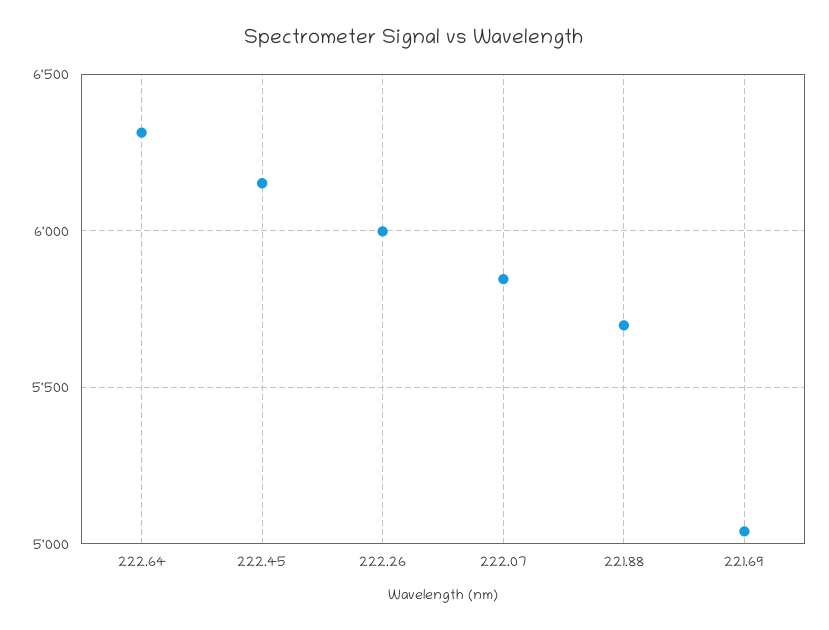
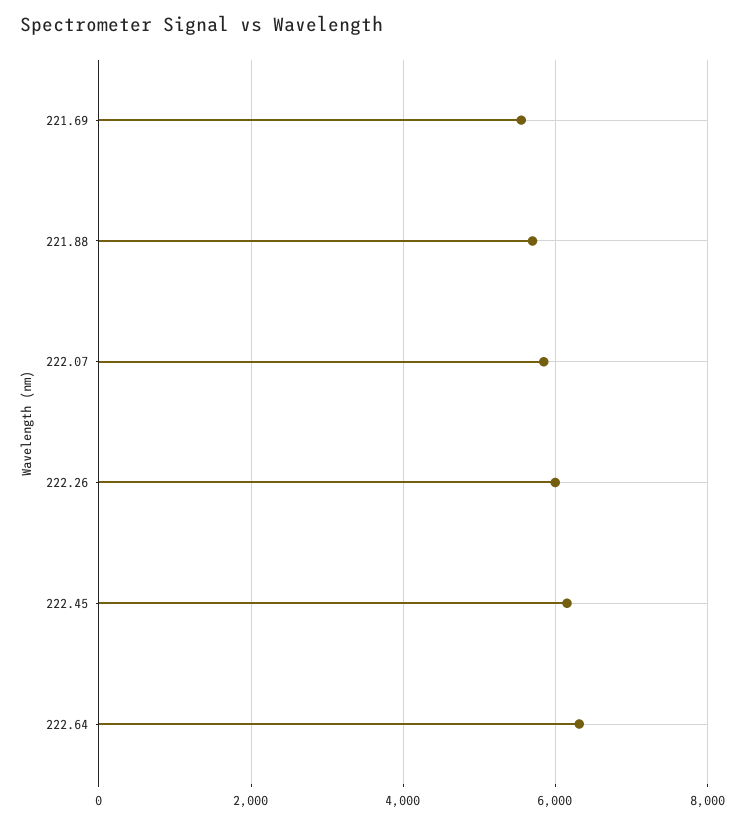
221.69: 5050 -> 5600

